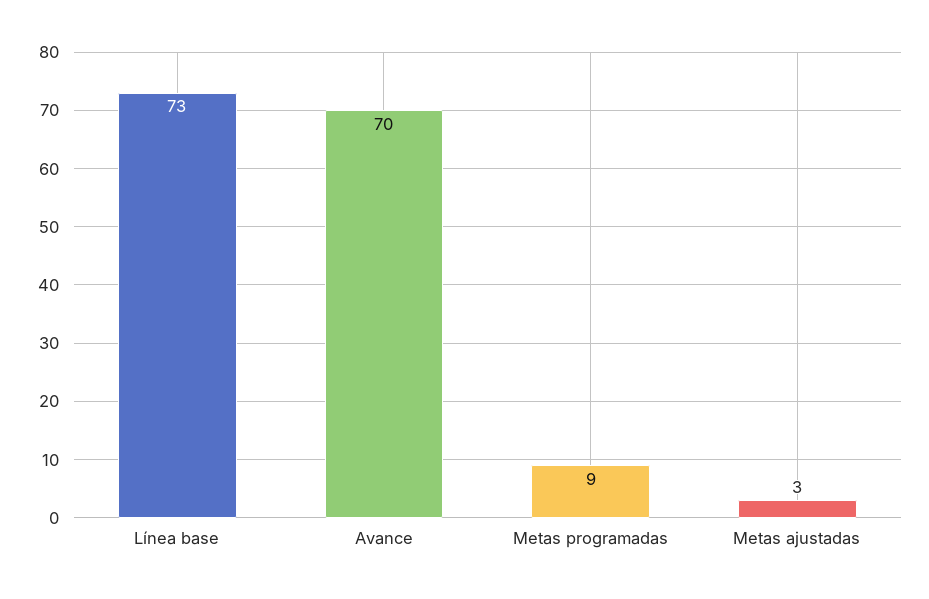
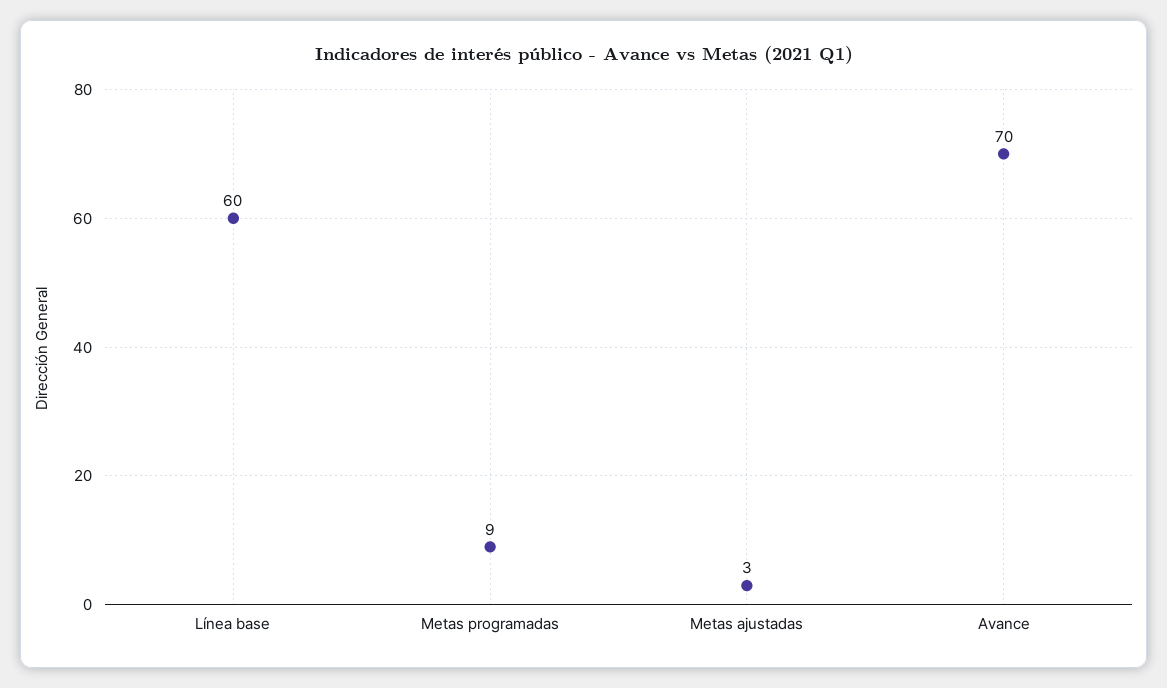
Línea base: 73 -> 60

